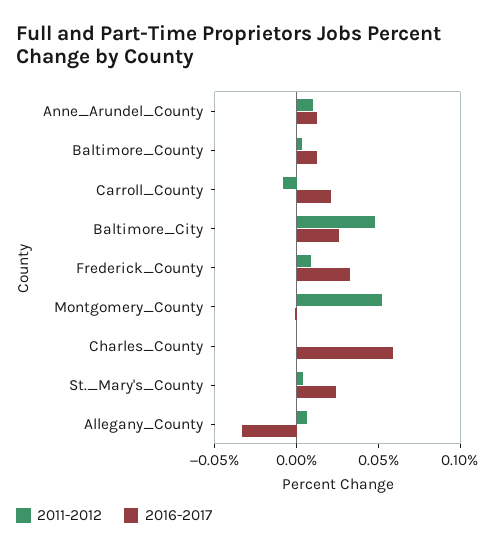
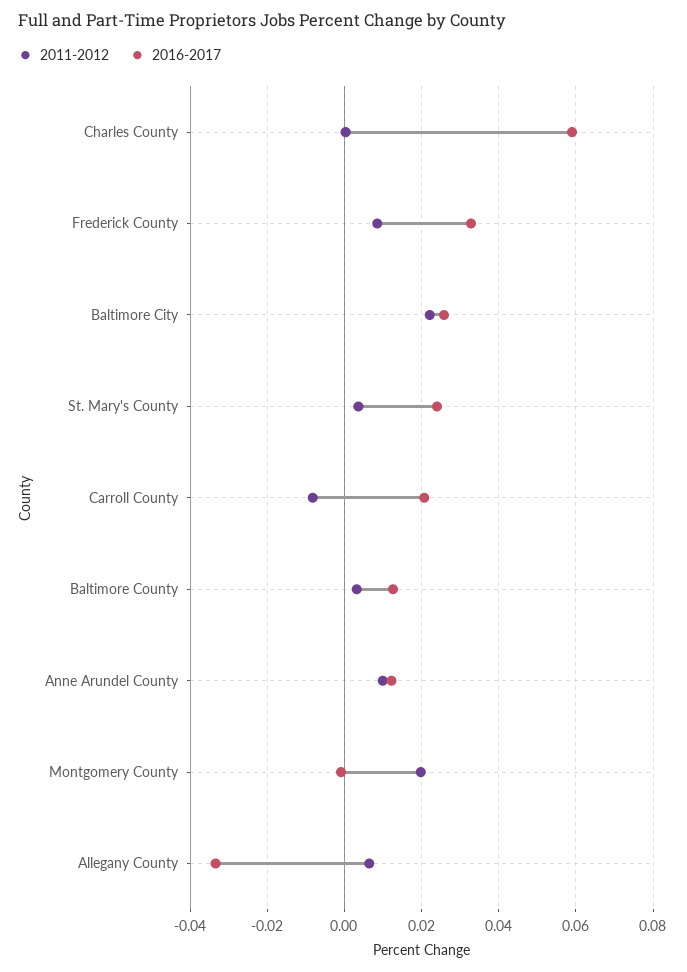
2011-2012, Baltimore_City: 0.05 -> 0.022
2011-2012, Montgomery_County: 0.05 -> 0.02

